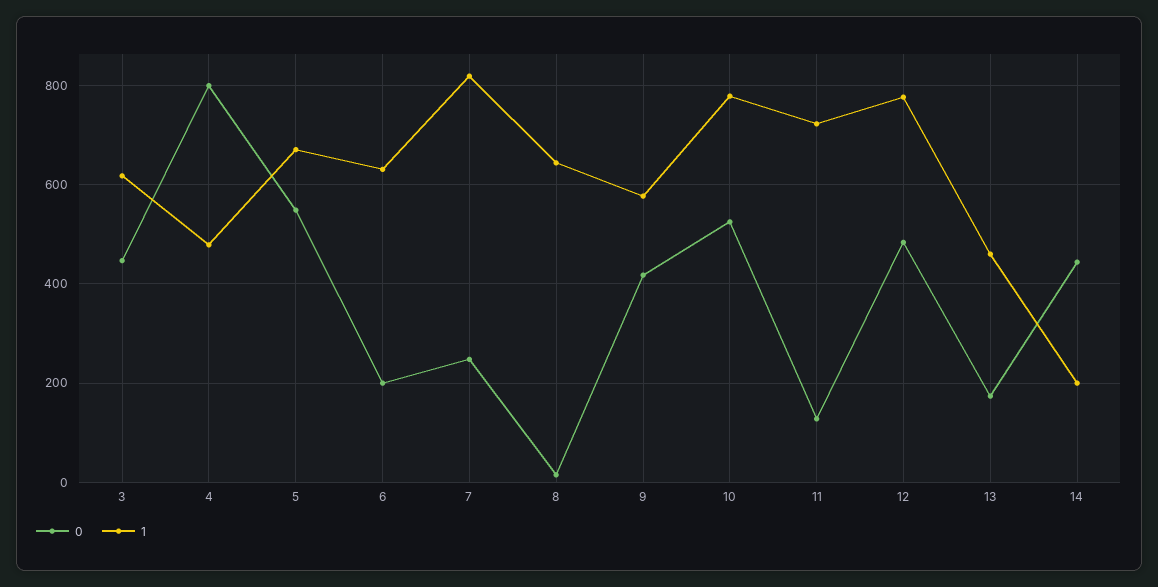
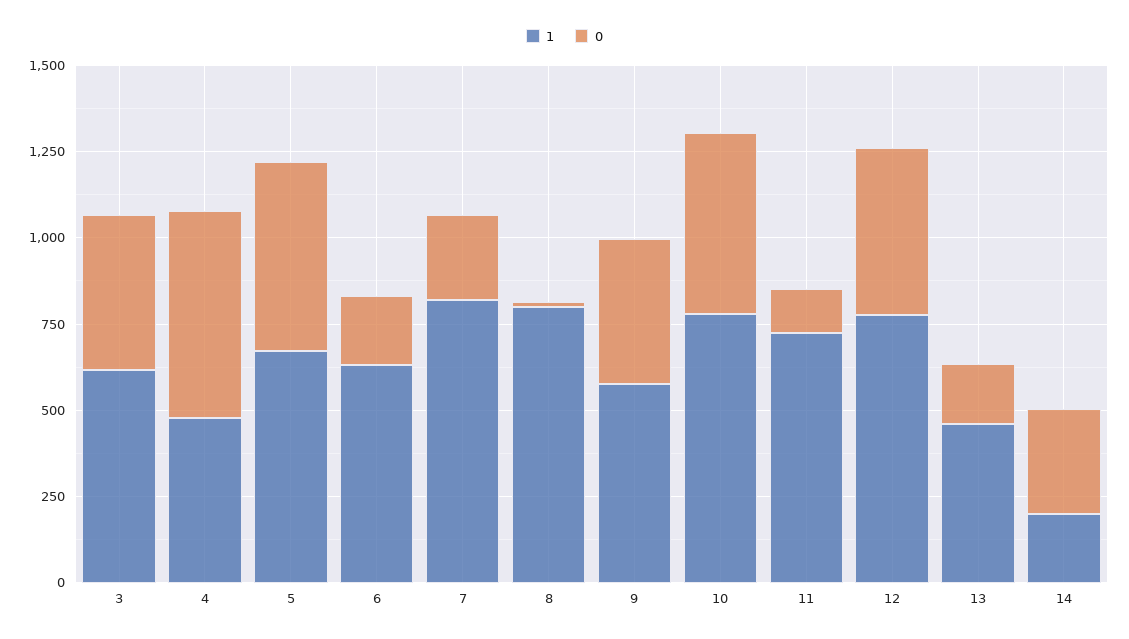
0, 4: 800 -> 600
1, 8: 640 -> 800
0, 14: 440 -> 300

